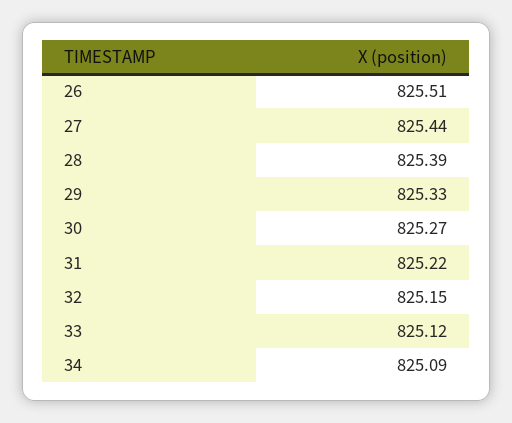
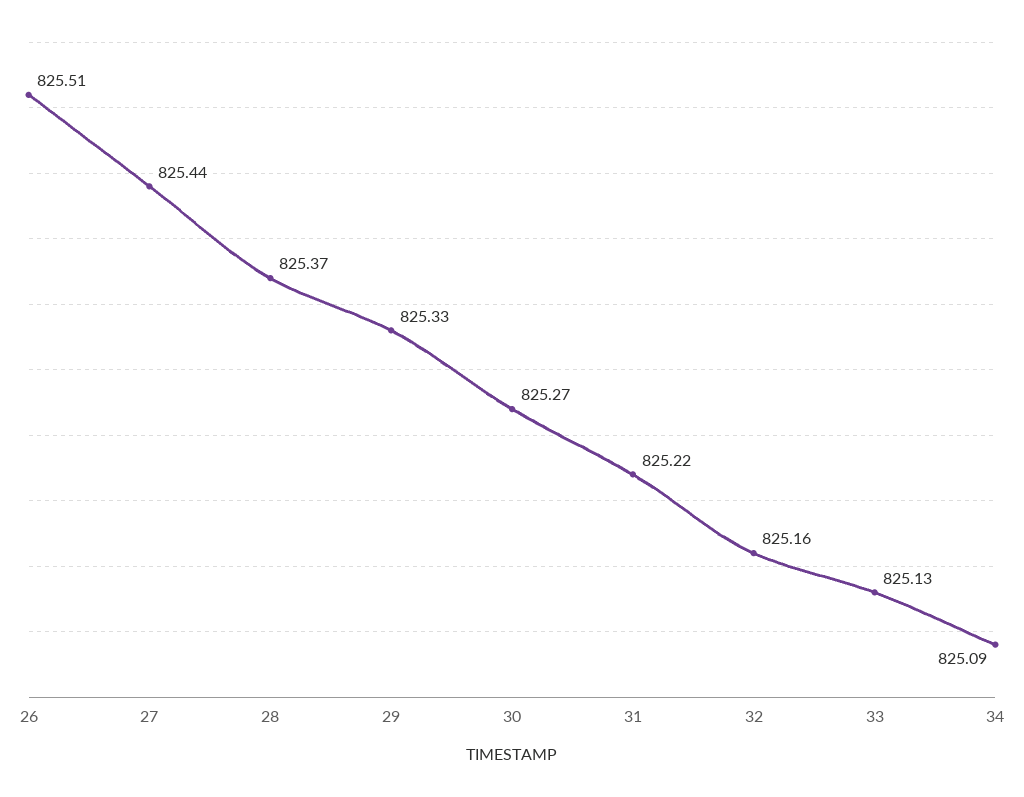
28: 825.39 -> 825.37
32: 825.15 -> 825.16
33: 825.12 -> 825.13

